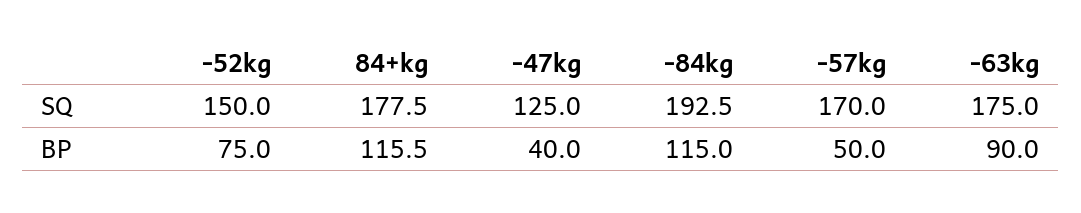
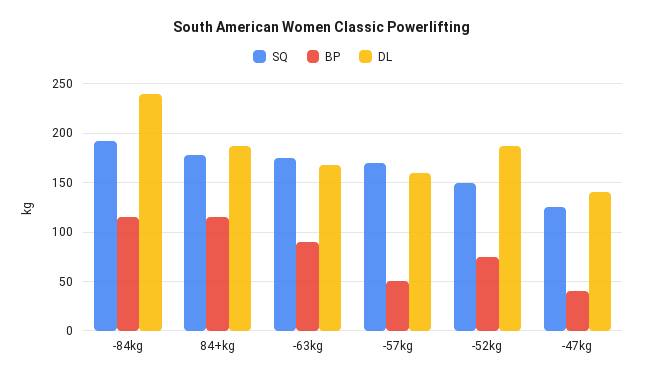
DL, -84kg: none -> 240
DL, 84+kg: none -> 190
DL, -63kg: none -> 170
DL, -57kg: none -> 160
DL, -52kg: none -> 190
DL, -47kg: none -> 140

